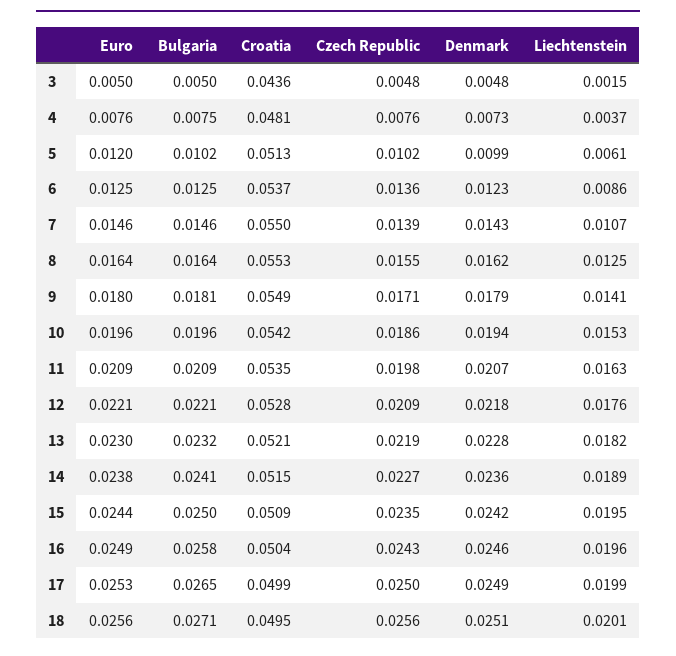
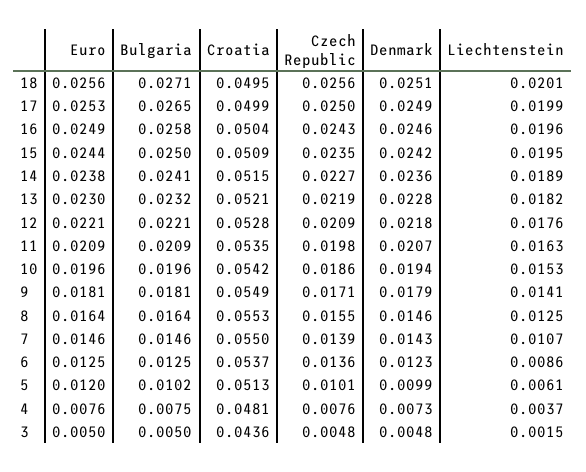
Czech Republic, 5: 0.0102 -> 0.0101
Denmark, 8: 0.0162 -> 0.0146
Euro, 9: 0.018 -> 0.0181

